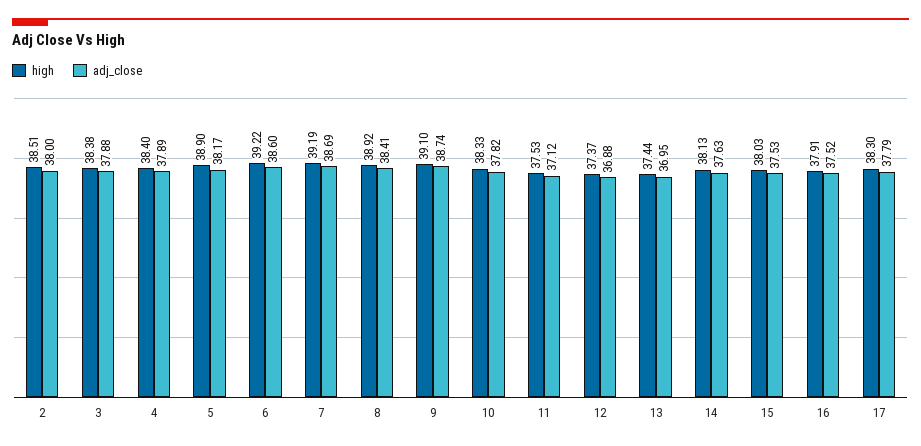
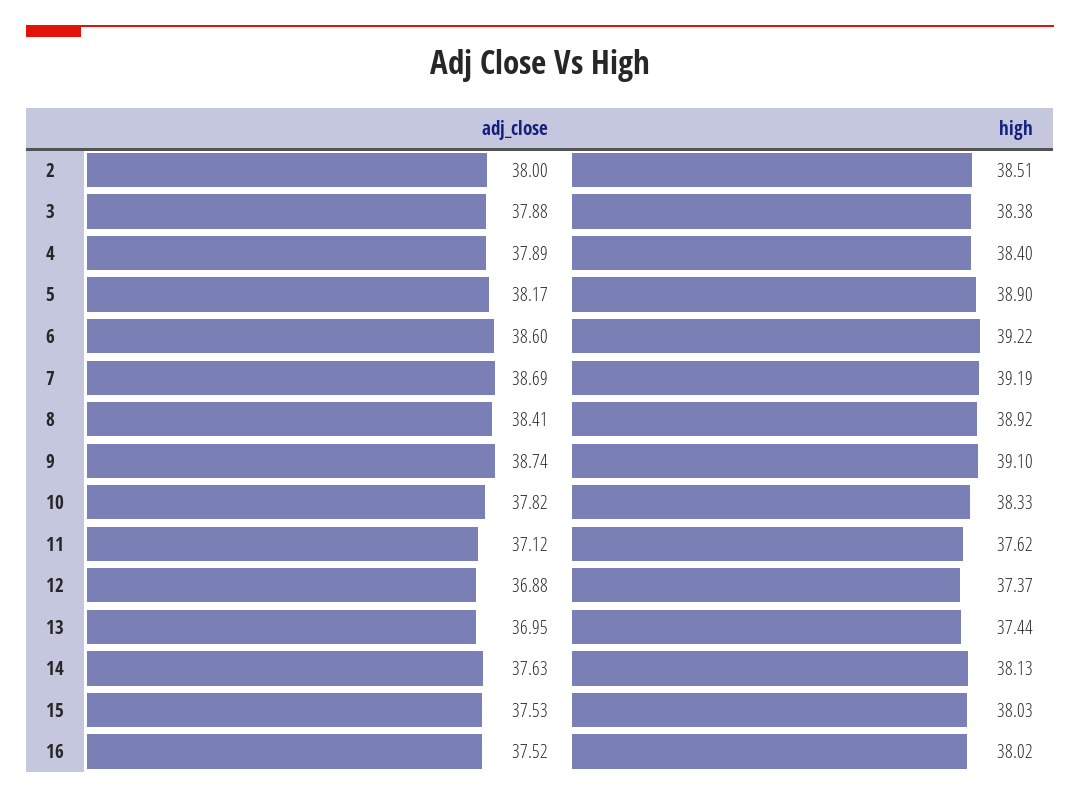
high, 11: 37.53 -> 37.62
high, 16: 37.91 -> 38.02
high, 17: 38.3 -> none
adj_close, 17: 37.79 -> none

